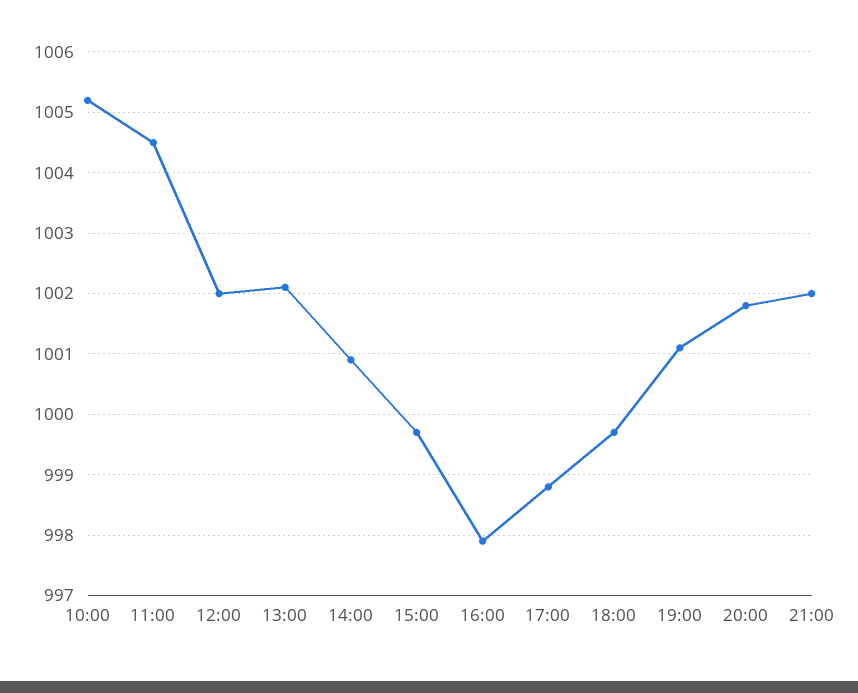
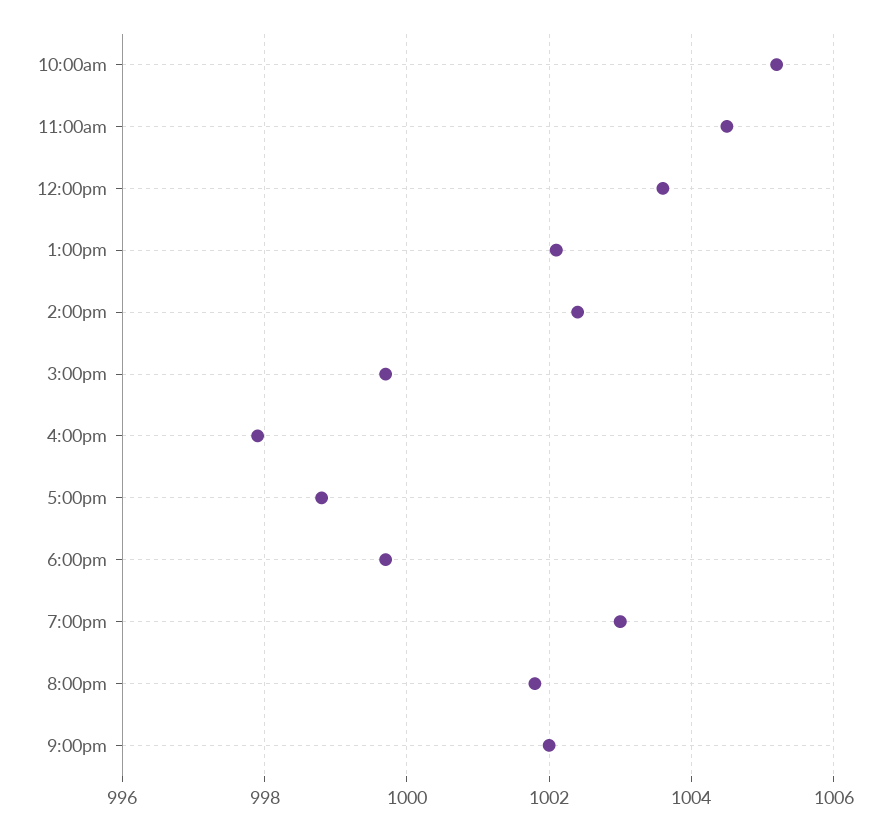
12:00: 1002 -> 1003.5
14:00: 1000.9 -> 1002.5
19:00: 1001.1 -> 1003

